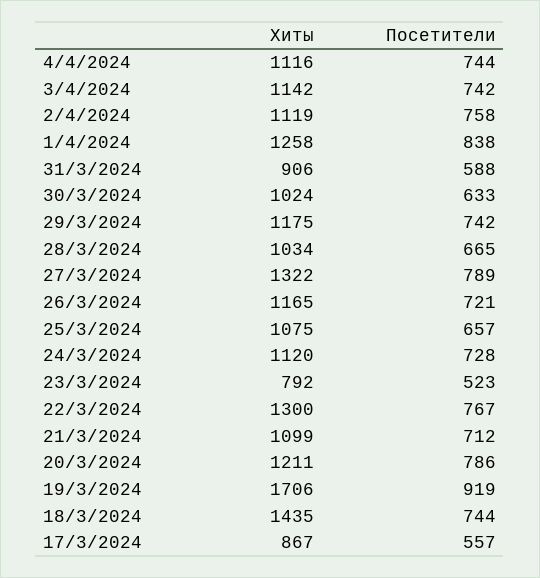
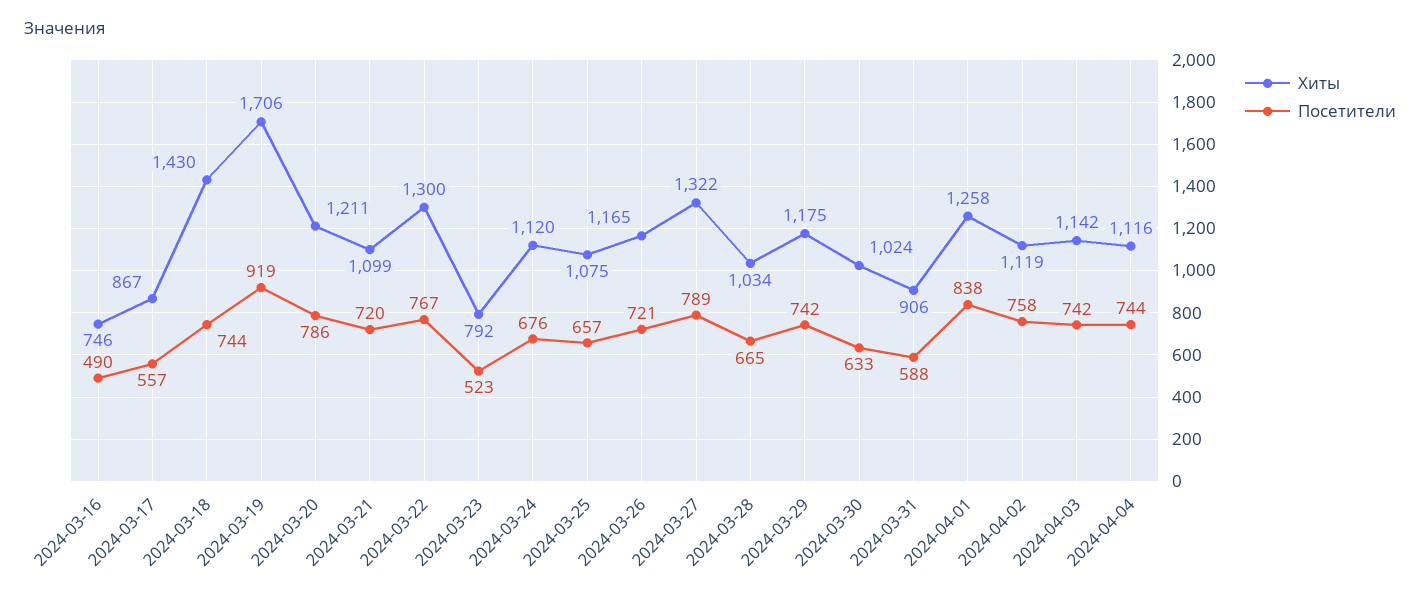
Посетители, 24/3/2024: 728 -> 676
Посетители, 21/3/2024: 712 -> 720
Хиты, 18/3/2024: 1435 -> 1430
Хиты, 2024-03-16: none -> 746
Посетители, 2024-03-16: none -> 490

